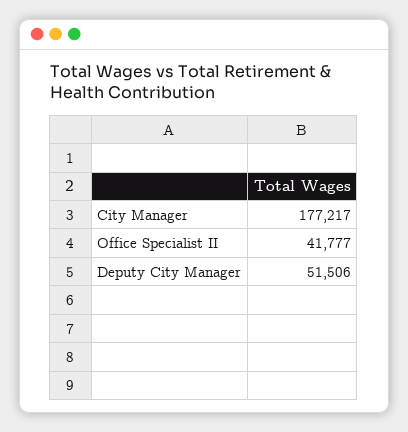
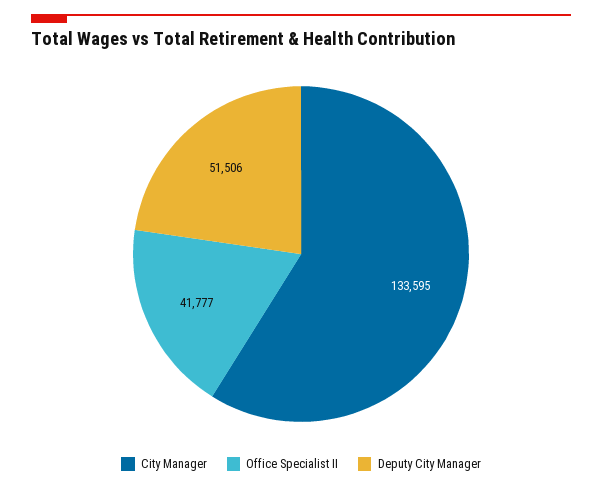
City Manager: 177217 -> 133595

